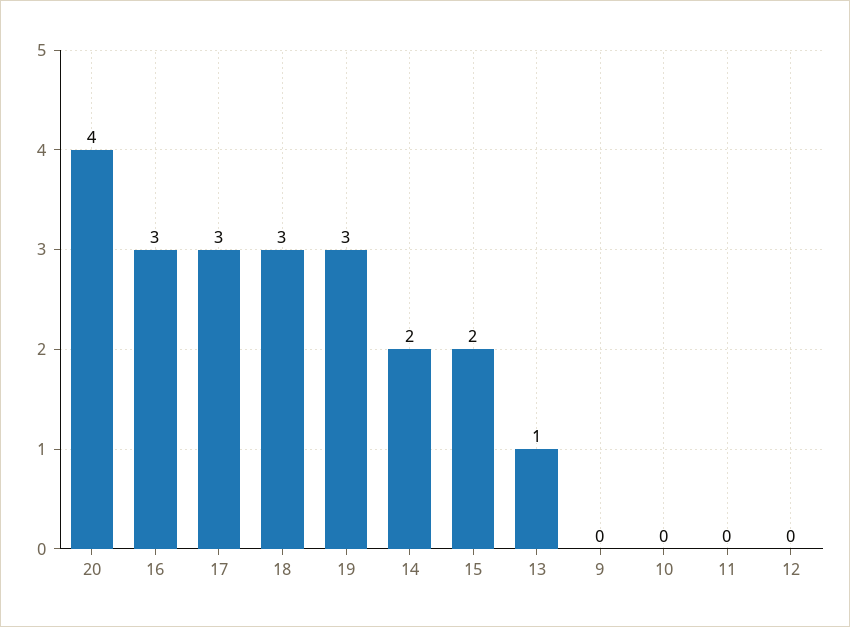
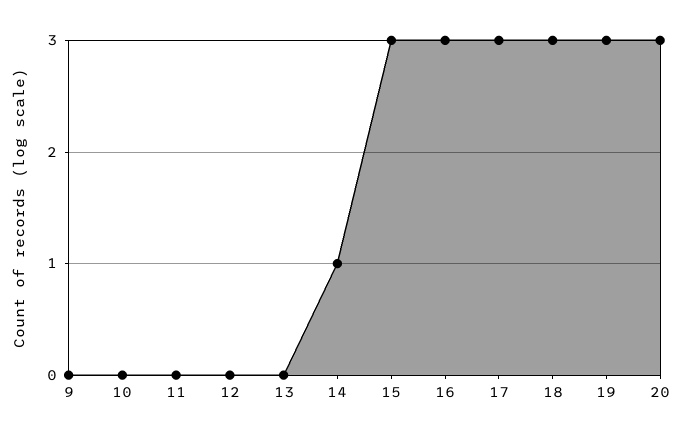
20: 4 -> 3
14: 2 -> 1
15: 2 -> 3
13: 1 -> 0

